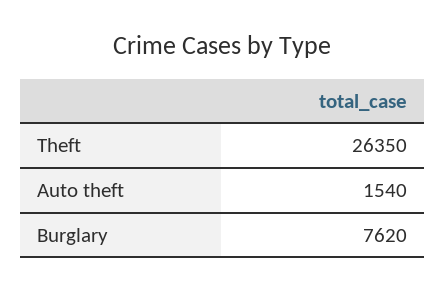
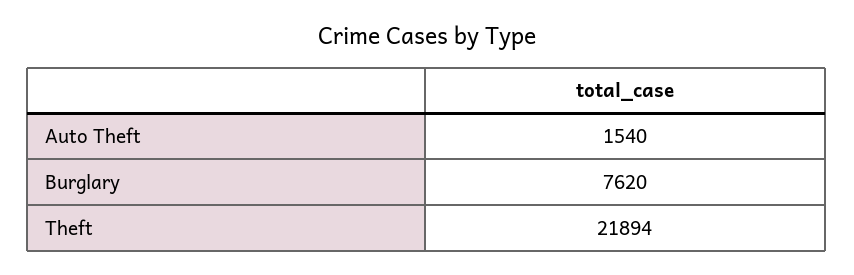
Theft: 26350 -> 21894

